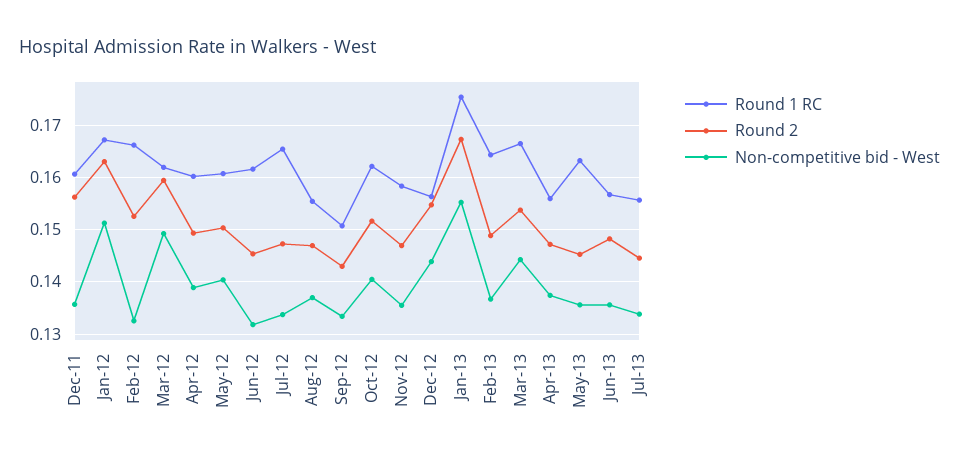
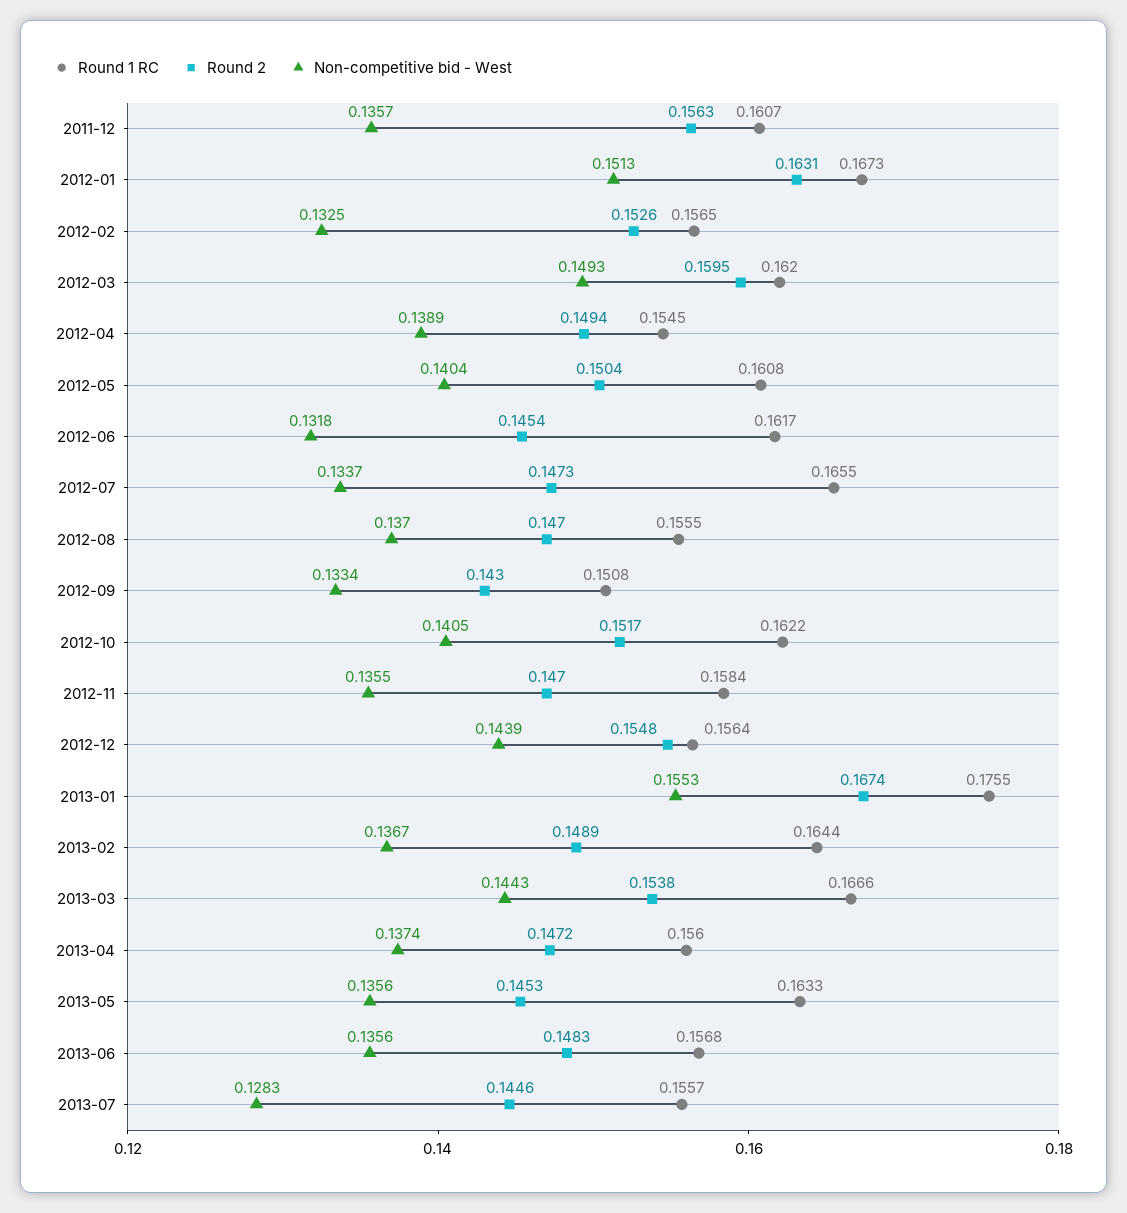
Round 1 RC, Feb-12: 0.166 -> 0.1565
Round 1 RC, Apr-12: 0.16 -> 0.1545
Non-competitive bid - West, Jul-13: 0.134 -> 0.1283

